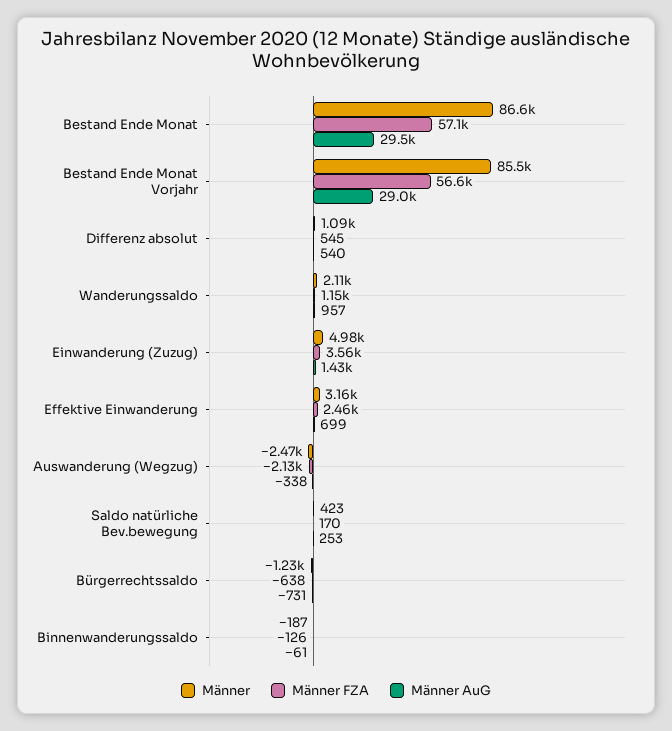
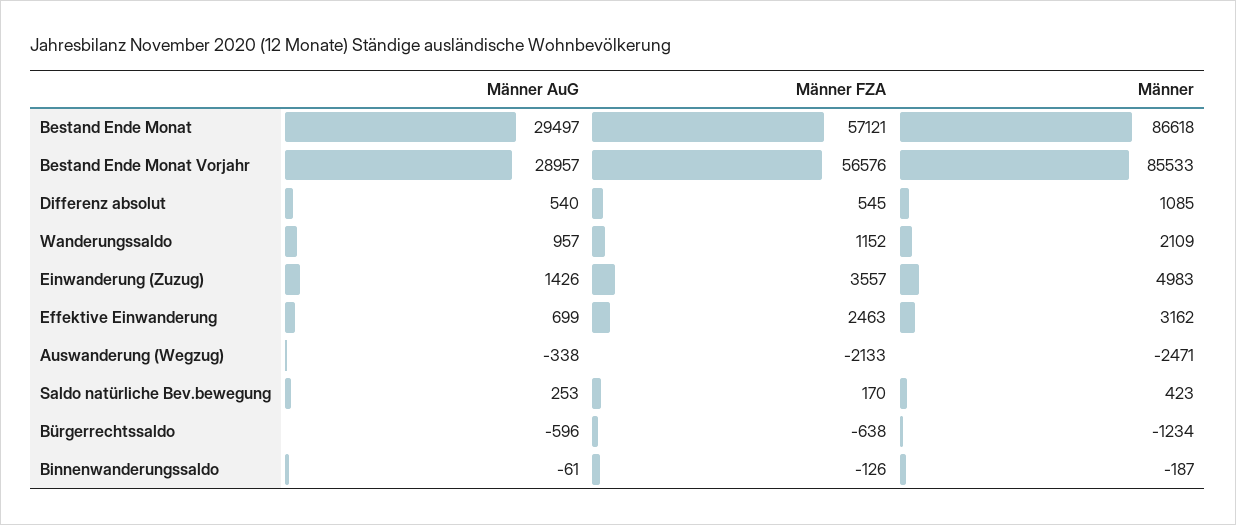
Männer AuG, Bürgerrechtssaldo: -731 -> -596

